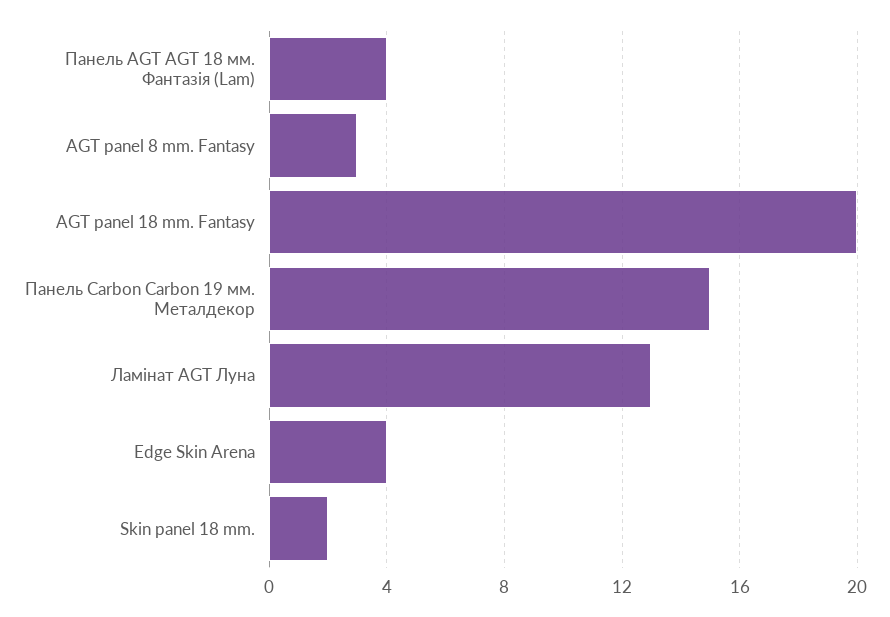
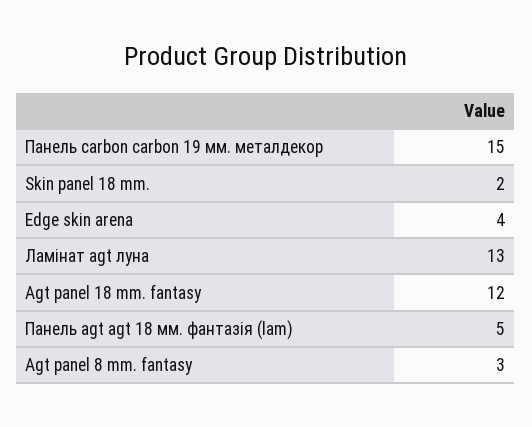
Панель AGT AGT 18 мм. Фантазія (Lam): 4 -> 5
AGT panel 18 mm. Fantasy: 20 -> 12

